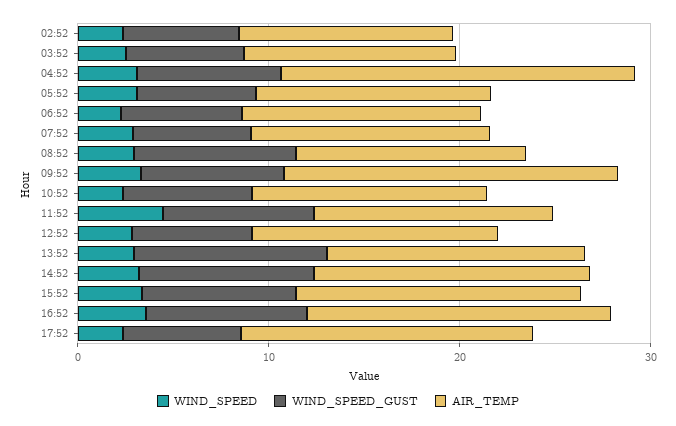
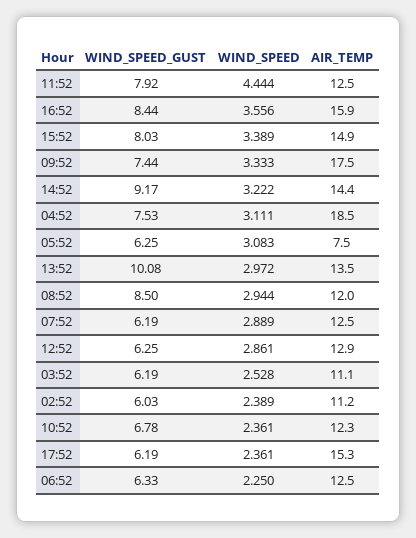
AIR_TEMP, 05:52: 12 -> 7.5

